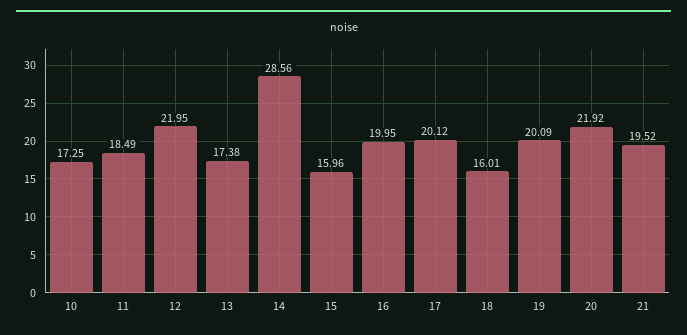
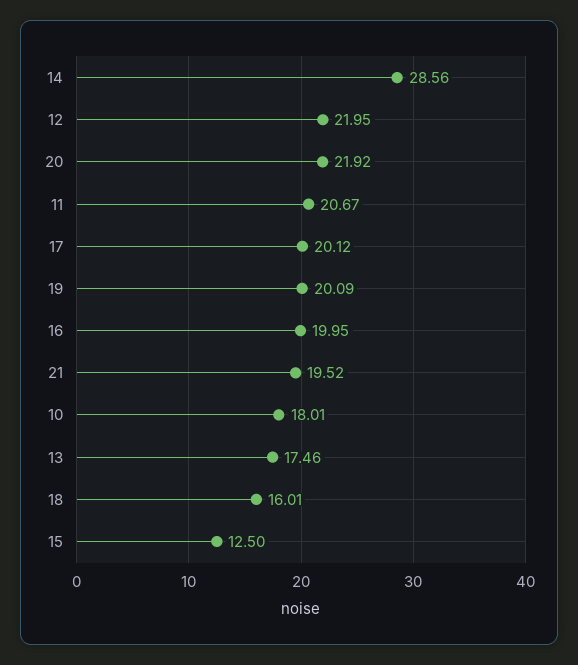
10: 17.25 -> 18.01
11: 18.49 -> 20.67
13: 17.38 -> 17.46
15: 15.96 -> 12.5

